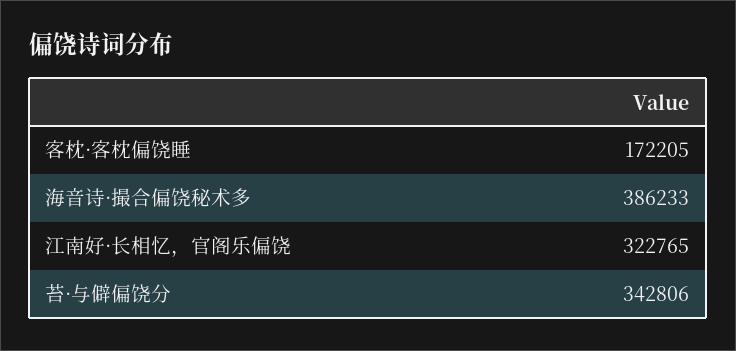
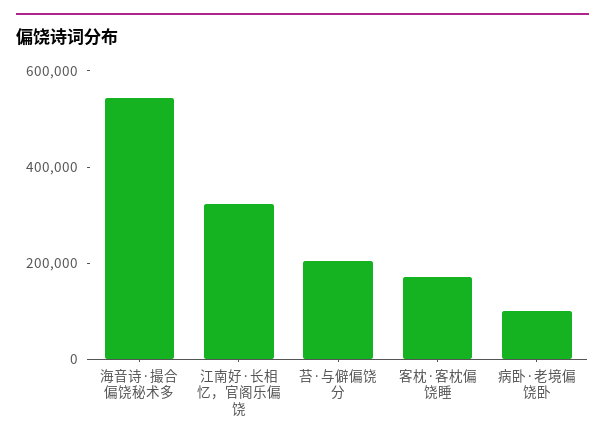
海音诗·撮合偏饶秘术多: 386233 -> 550000
苔·与僻偏饶分: 342806 -> 200000
病卧·老境偏饶卧: none -> 100000

